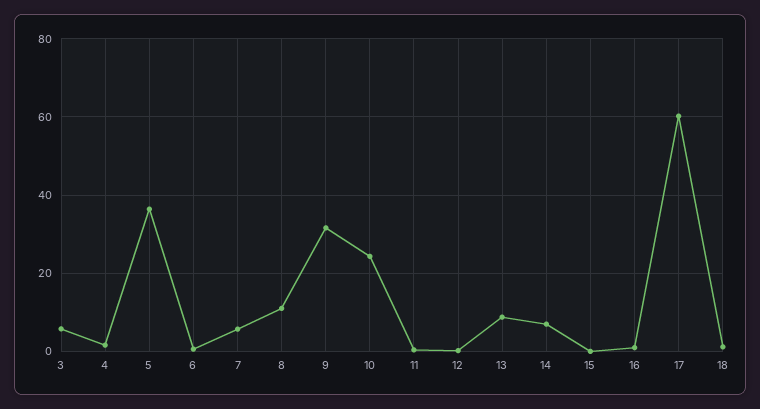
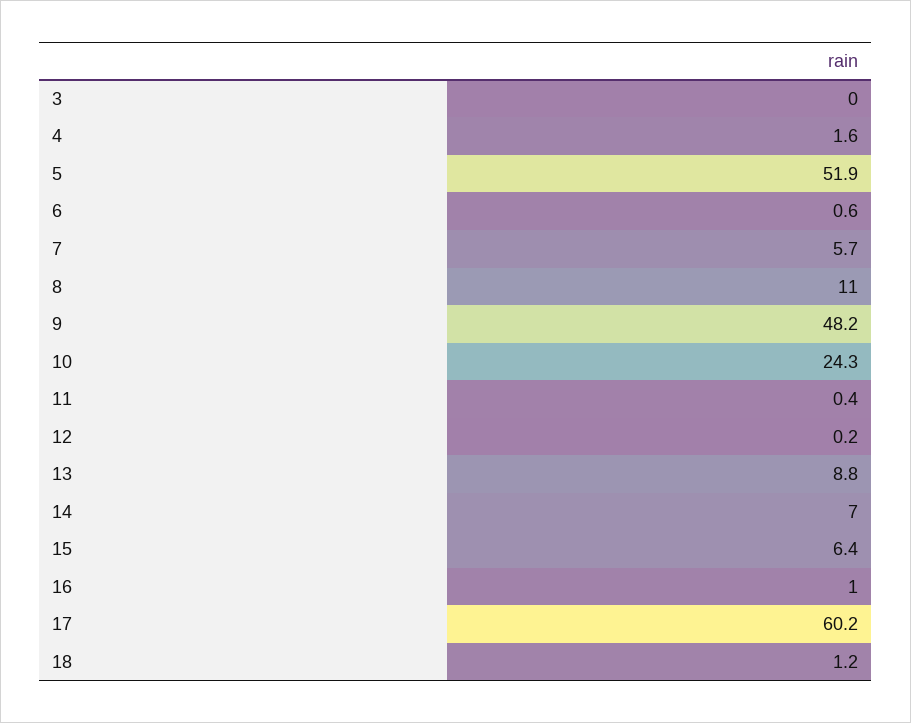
3: 6 -> 0
5: 36 -> 51.9
9: 32 -> 48.2
15: 0 -> 6.4

